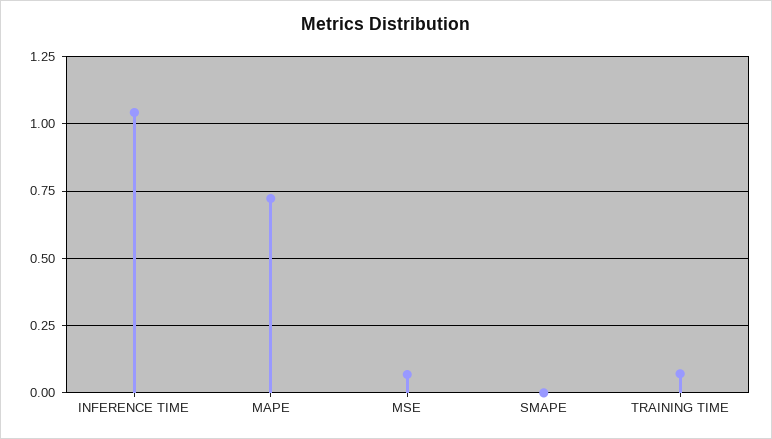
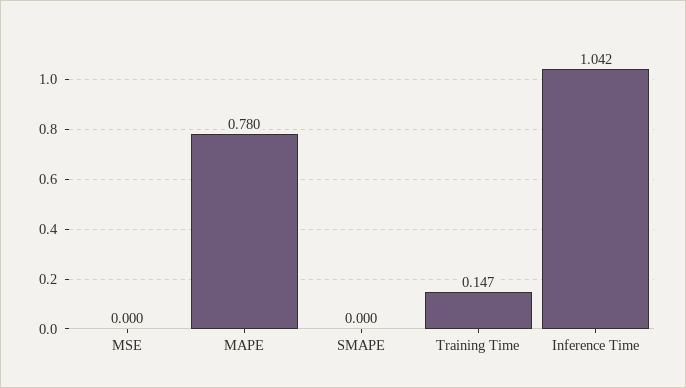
MAPE: 0.725 -> 0.78
MSE: 0.075 -> 0
TRAINING TIME: 0.075 -> 0.147

